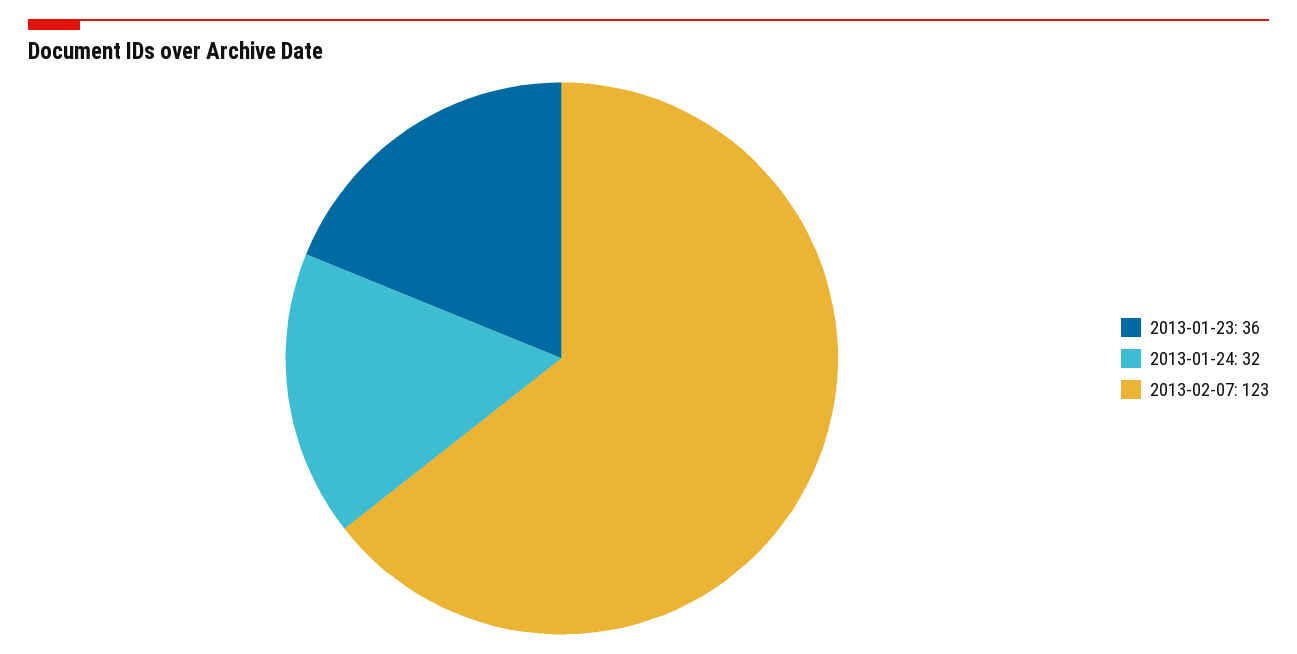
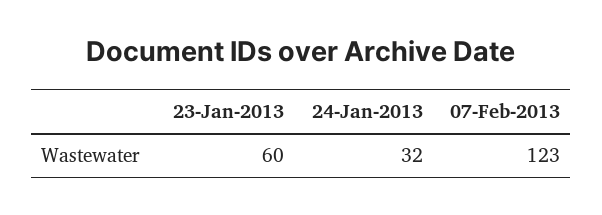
2013-01-23: 36 -> 60

